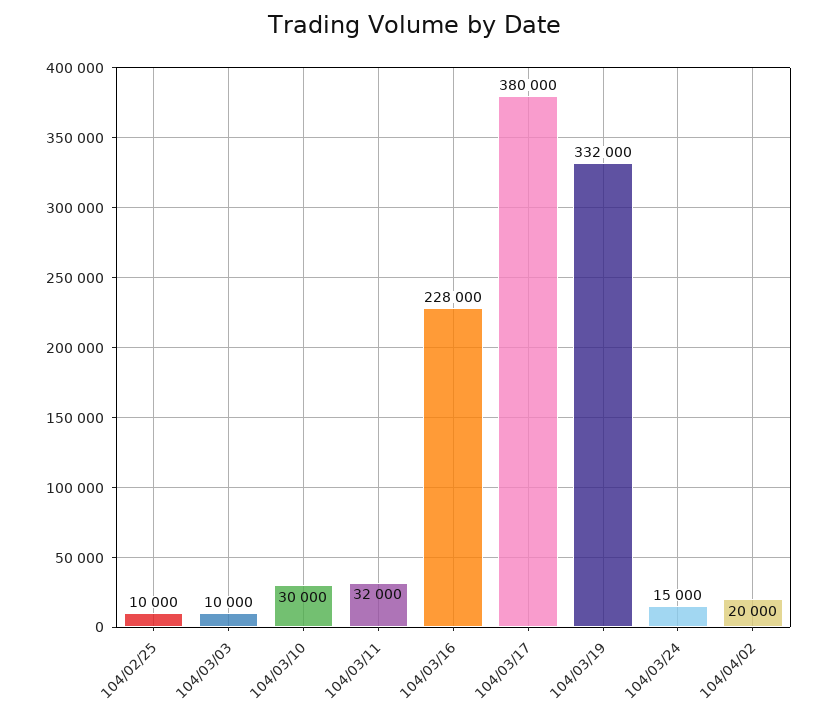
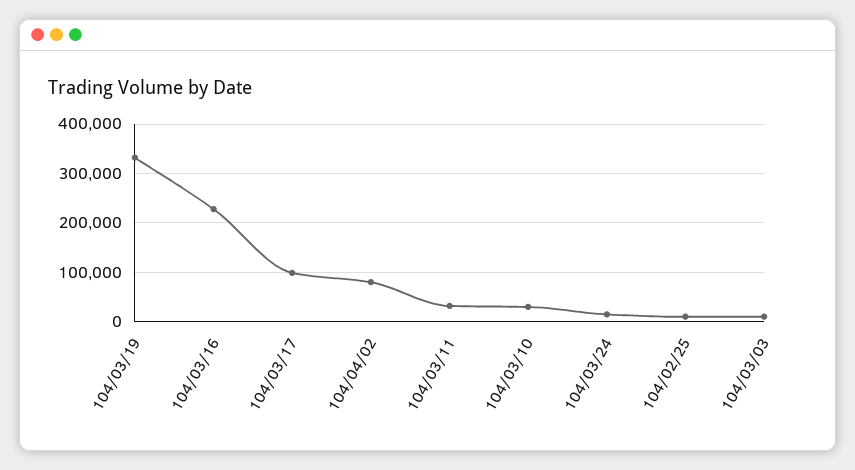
104/03/17: 380000 -> 100000
104/04/02: 20000 -> 80000

